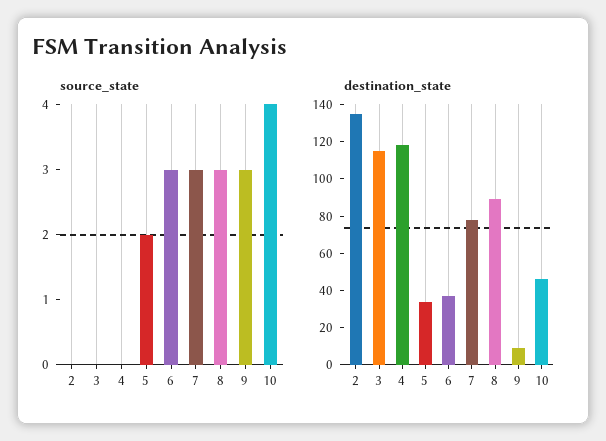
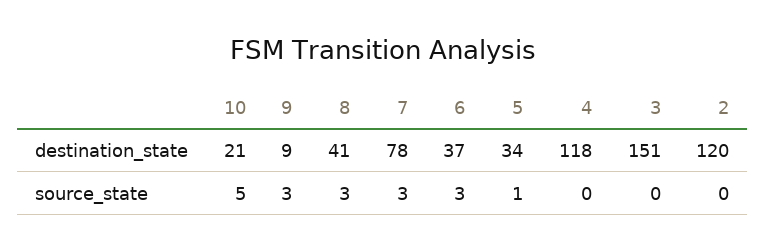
source_state, 5: 2 -> 1
source_state, 10: 4 -> 5
destination_state, 2: 135 -> 120
destination_state, 3: 115 -> 151
destination_state, 8: 90 -> 41
destination_state, 10: 45 -> 21

